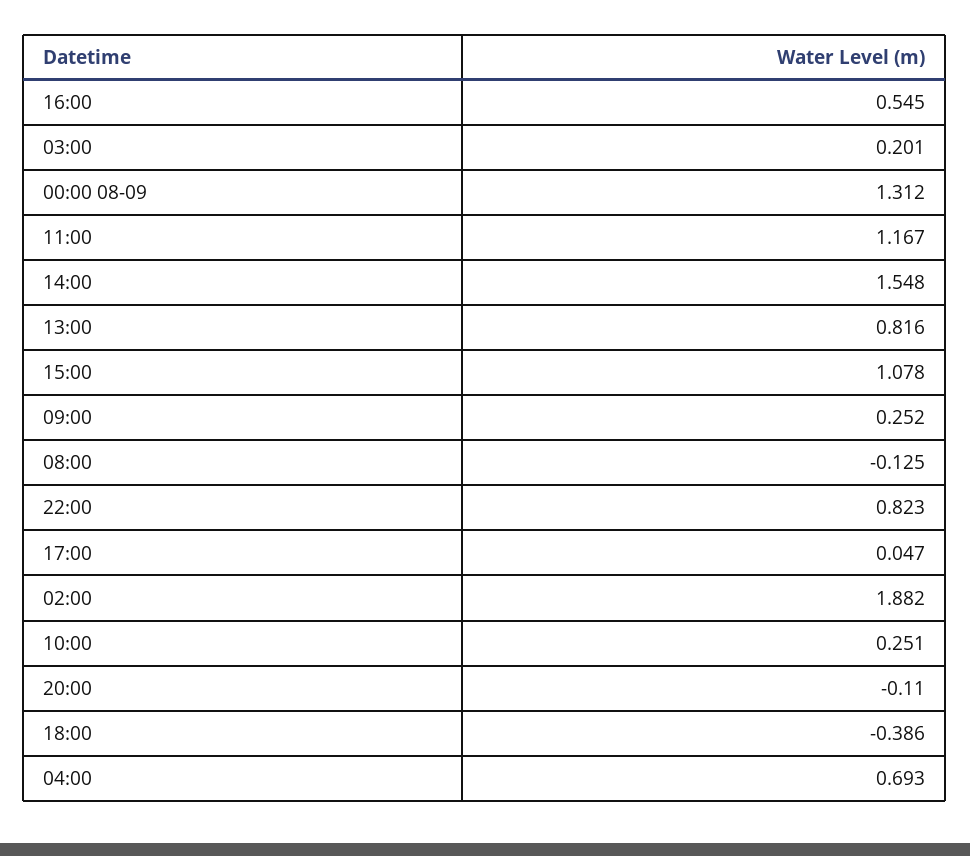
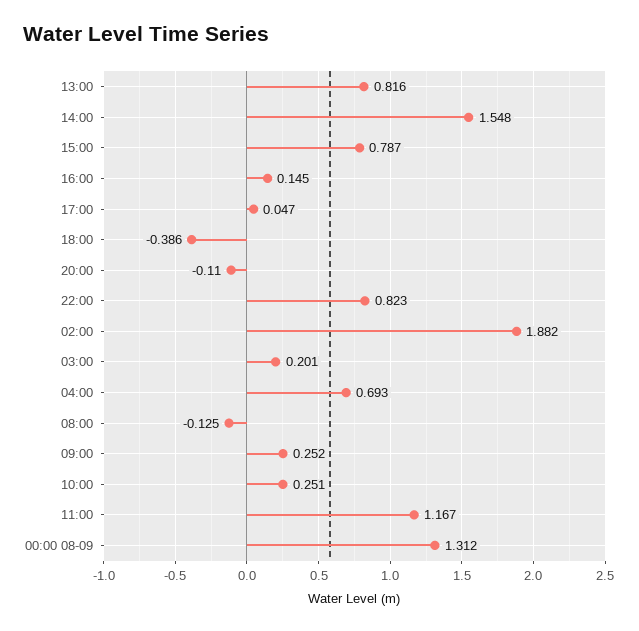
16:00: 0.545 -> 0.145
15:00: 1.078 -> 0.787

